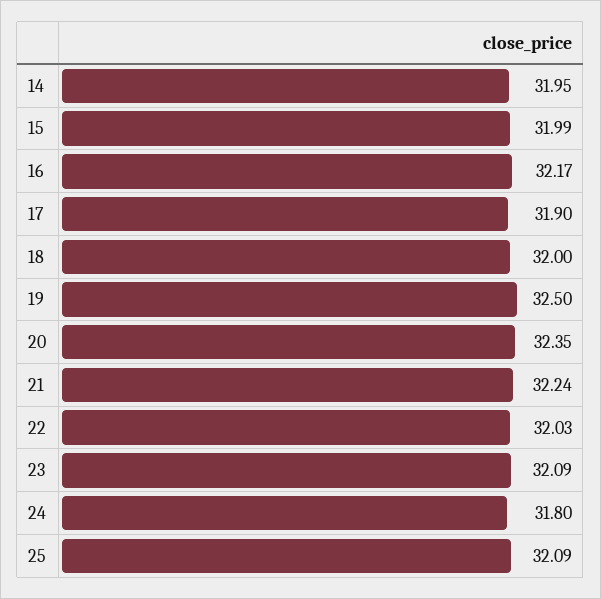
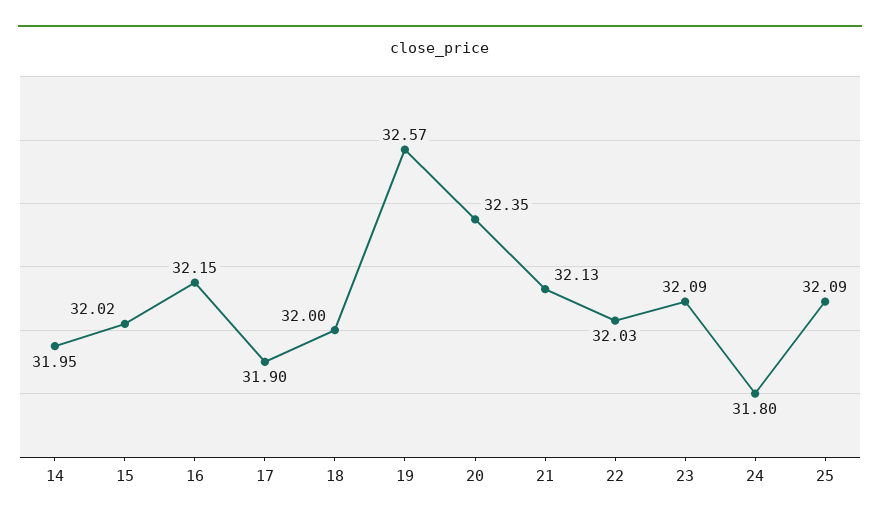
15: 31.99 -> 32.02
16: 32.17 -> 32.15
19: 32.5 -> 32.57
21: 32.24 -> 32.13

